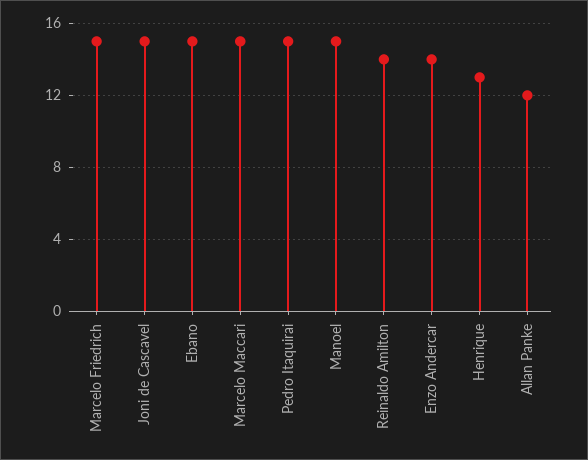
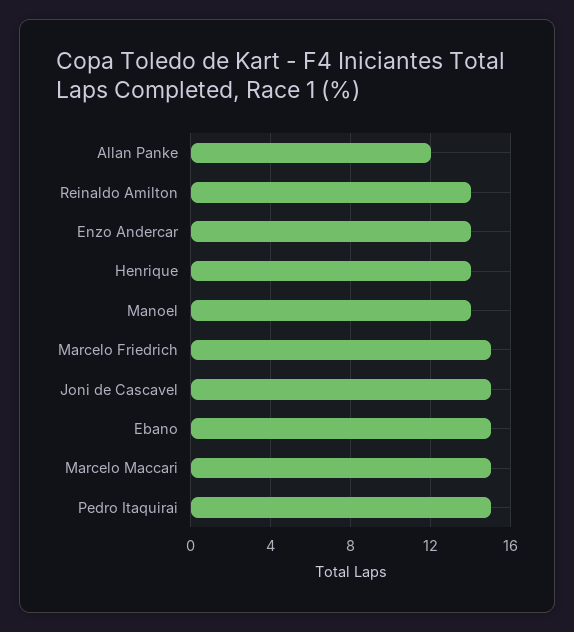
Manoel: 15 -> 14
Henrique: 13 -> 14

